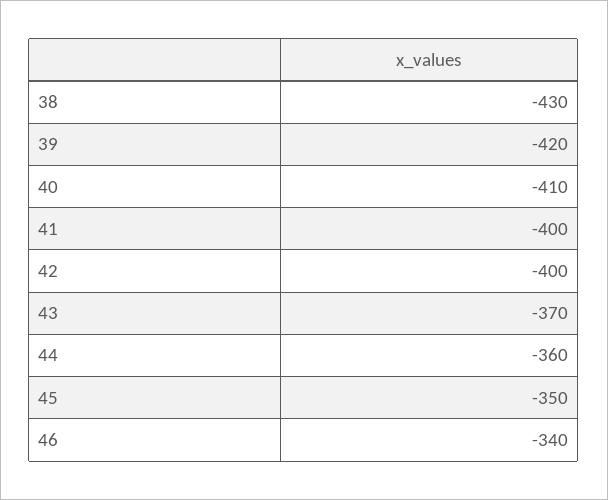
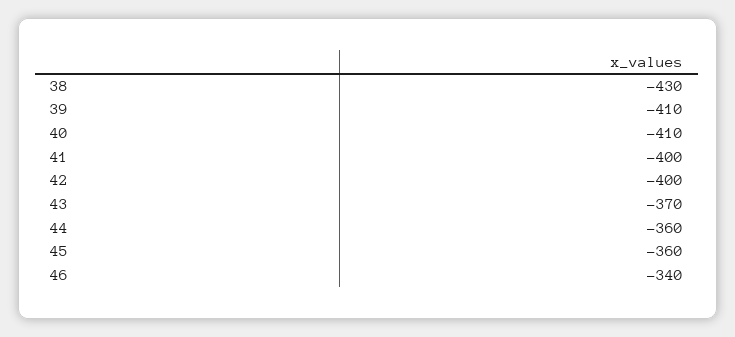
39: -420 -> -410
45: -350 -> -360

